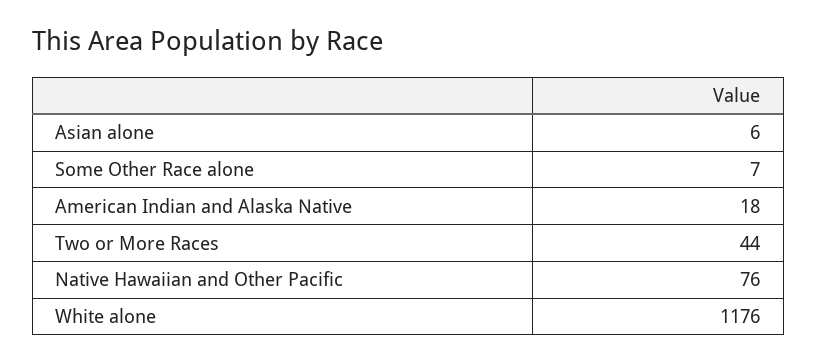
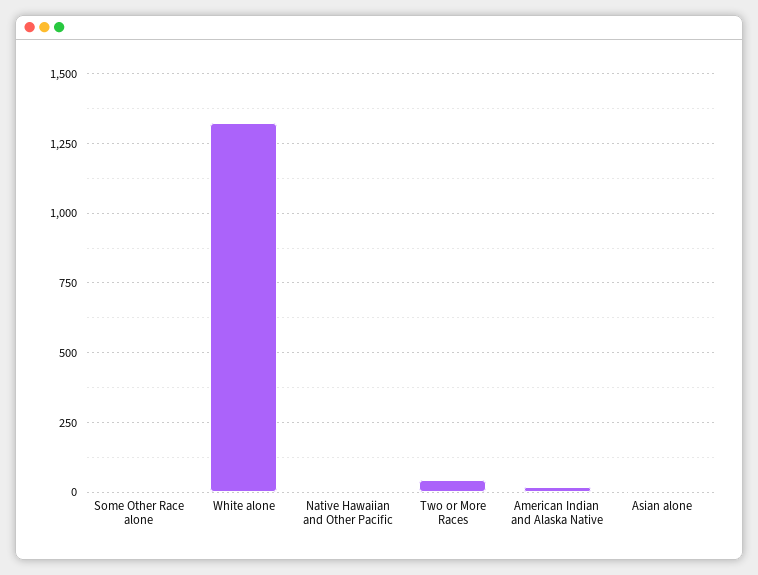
Native Hawaiian and Other Pacific: 76 -> 0
White alone: 1176 -> 1325

